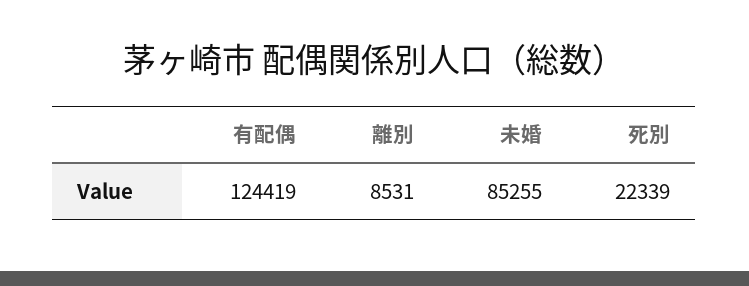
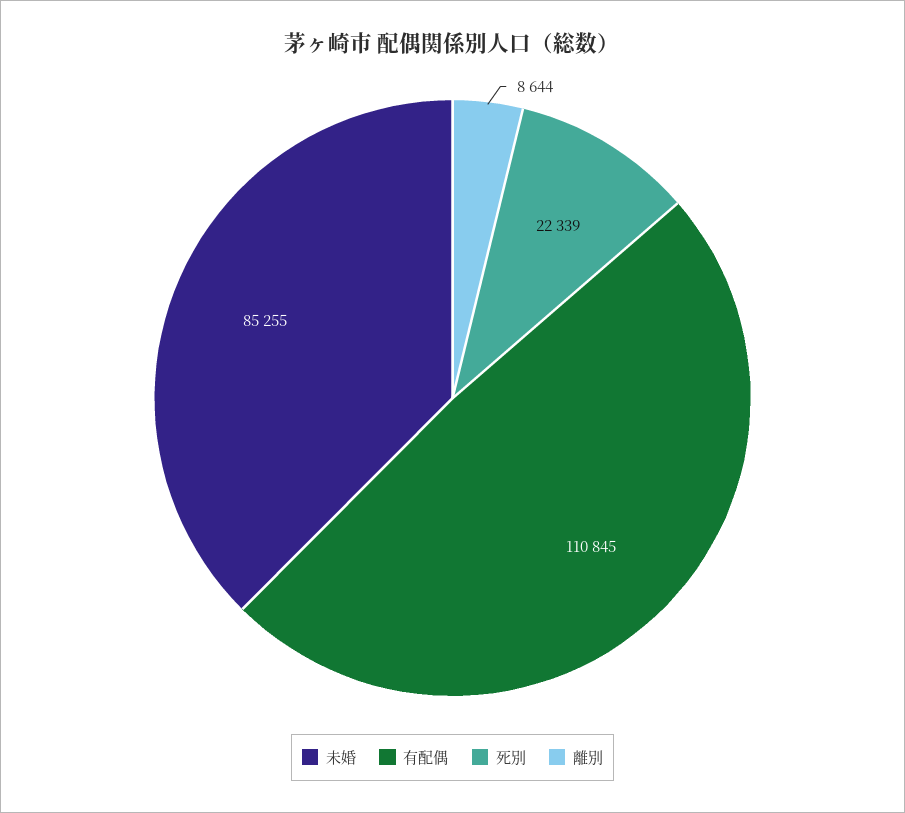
有配偶: 124419 -> 110845
離別: 8531 -> 8644

